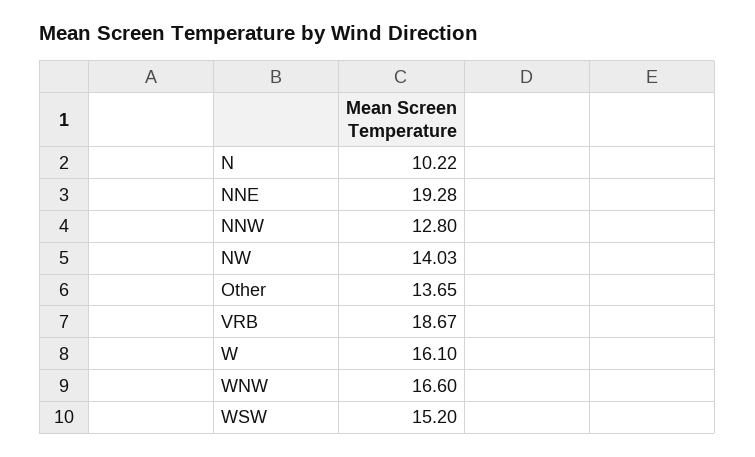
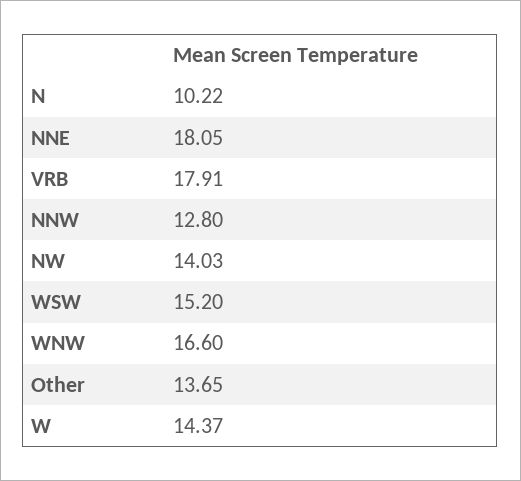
NNE: 19.28 -> 18.05
VRB: 18.67 -> 17.91
W: 16.1 -> 14.37

